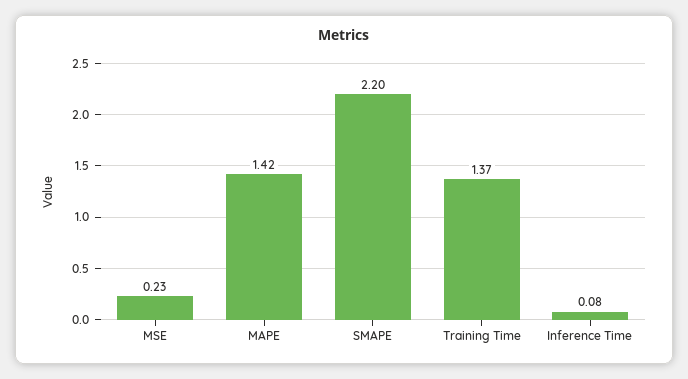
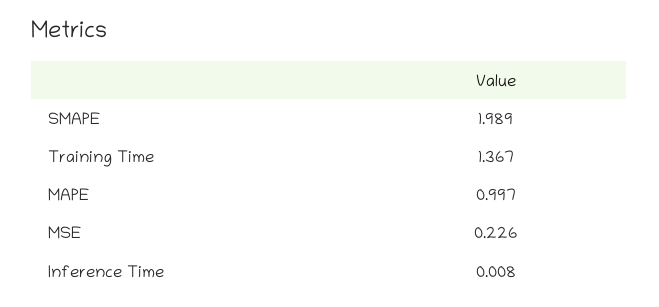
MAPE: 1.42 -> 0.997
SMAPE: 2.2 -> 1.989
Inference Time: 0.08 -> 0.008

